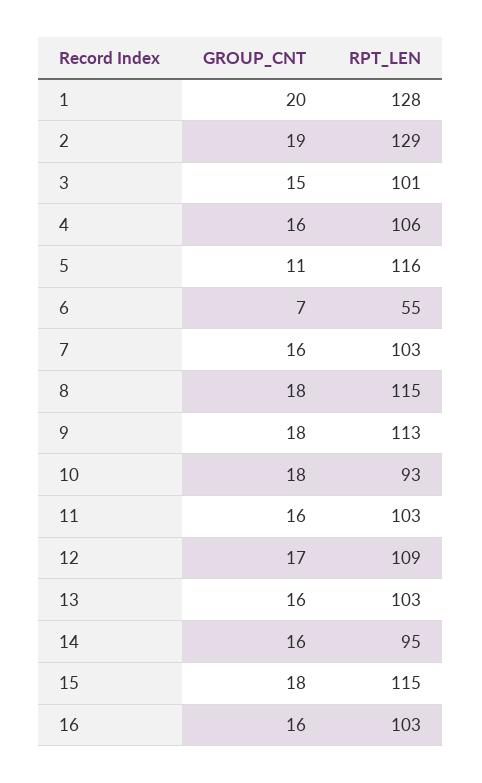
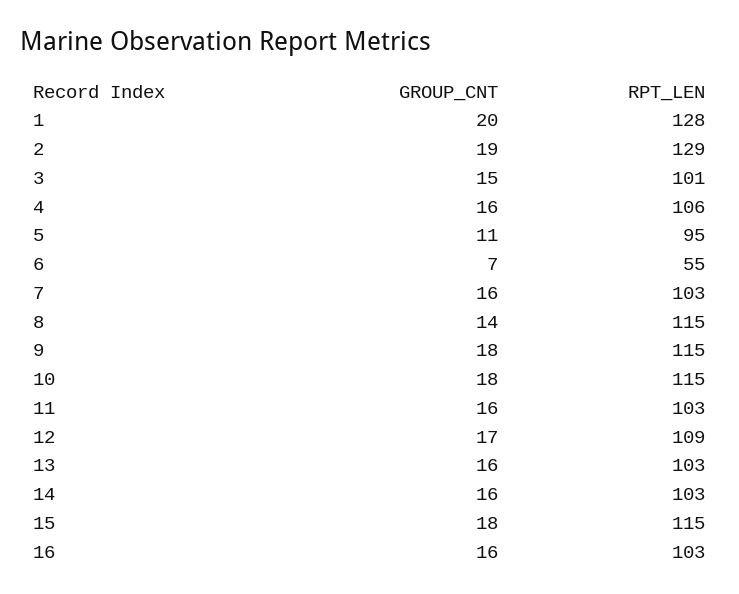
RPT_LEN, 5: 116 -> 95
GROUP_CNT, 8: 18 -> 14
RPT_LEN, 9: 113 -> 115
RPT_LEN, 10: 93 -> 115
RPT_LEN, 14: 95 -> 103

